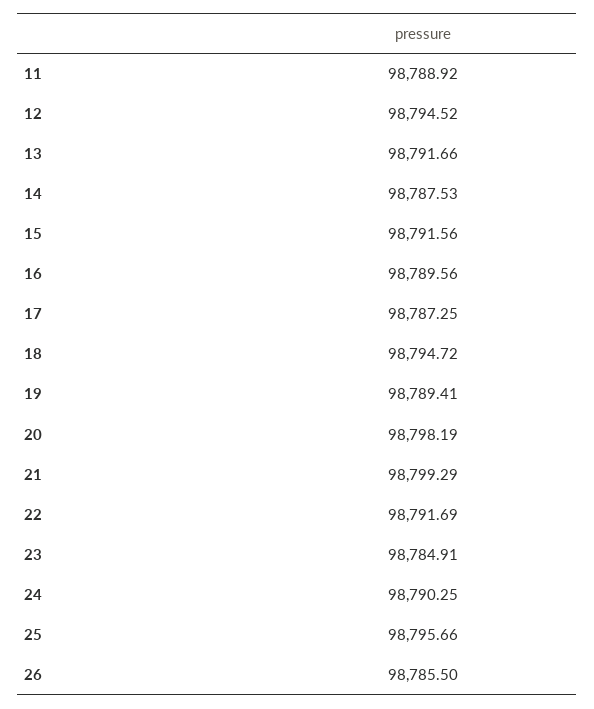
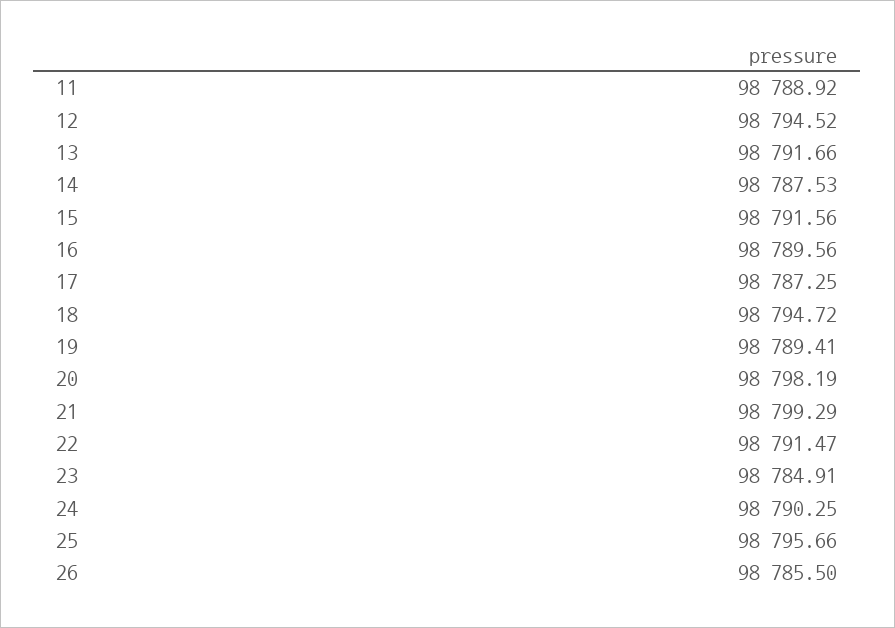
22: 98791.69 -> 98791.47

